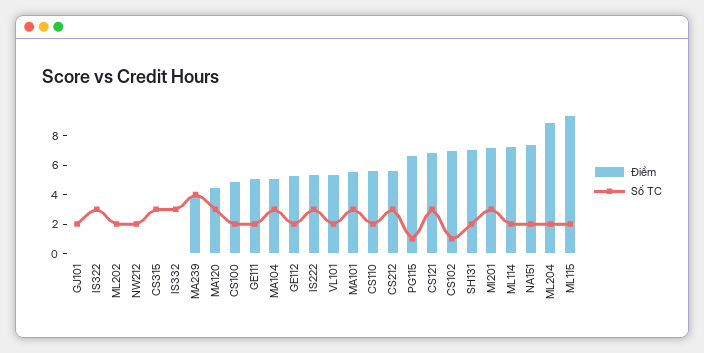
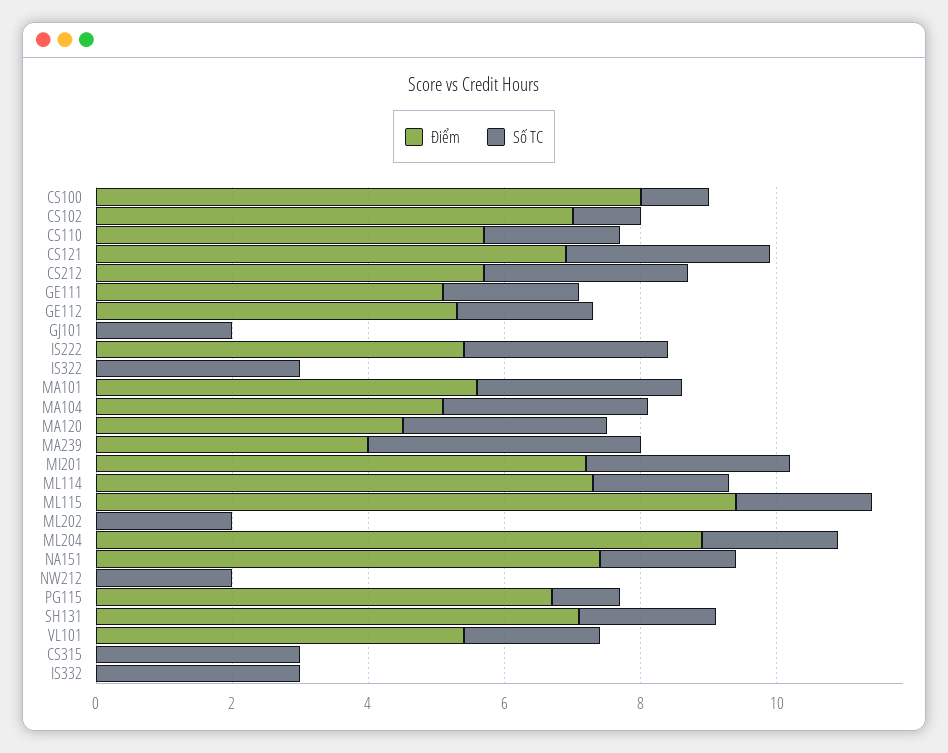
Điểm, CS100: 5 -> 8
Số TC, CS100: 2 -> 1

